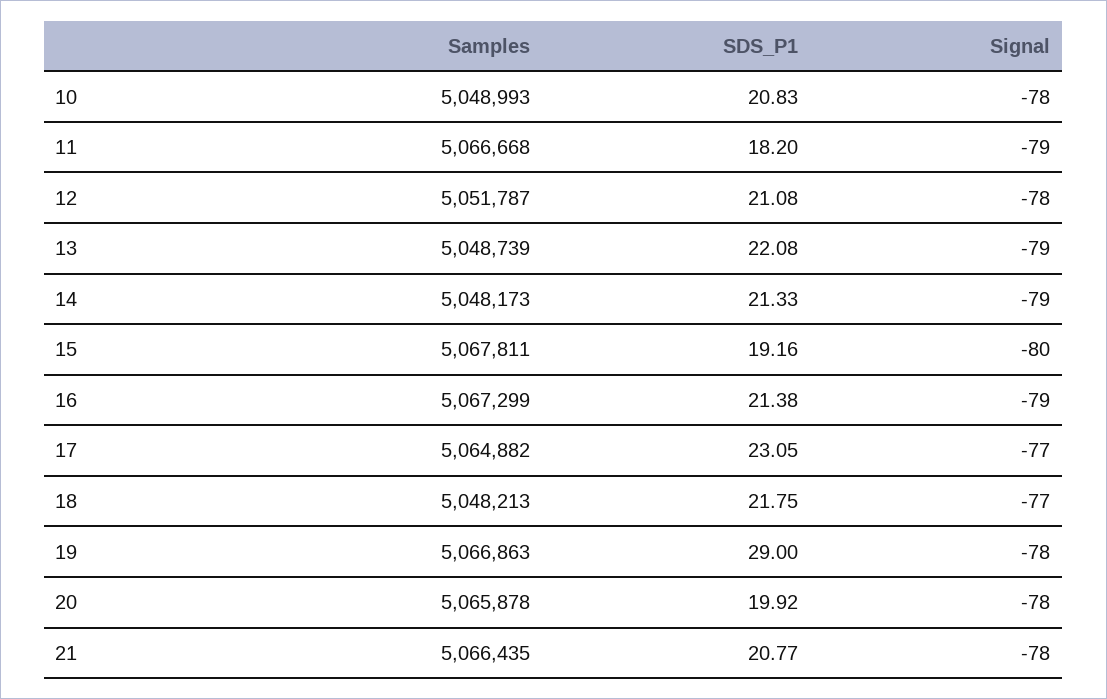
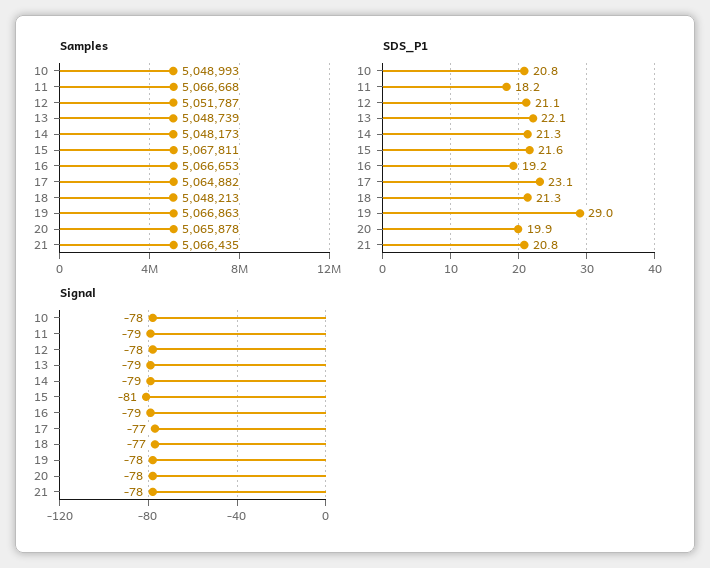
SDS_P1, 15: 19.16 -> 21.6
Signal, 15: -80 -> -81
Samples, 16: 5067299 -> 5066653
SDS_P1, 16: 21.38 -> 19.2
SDS_P1, 18: 21.75 -> 21.3

